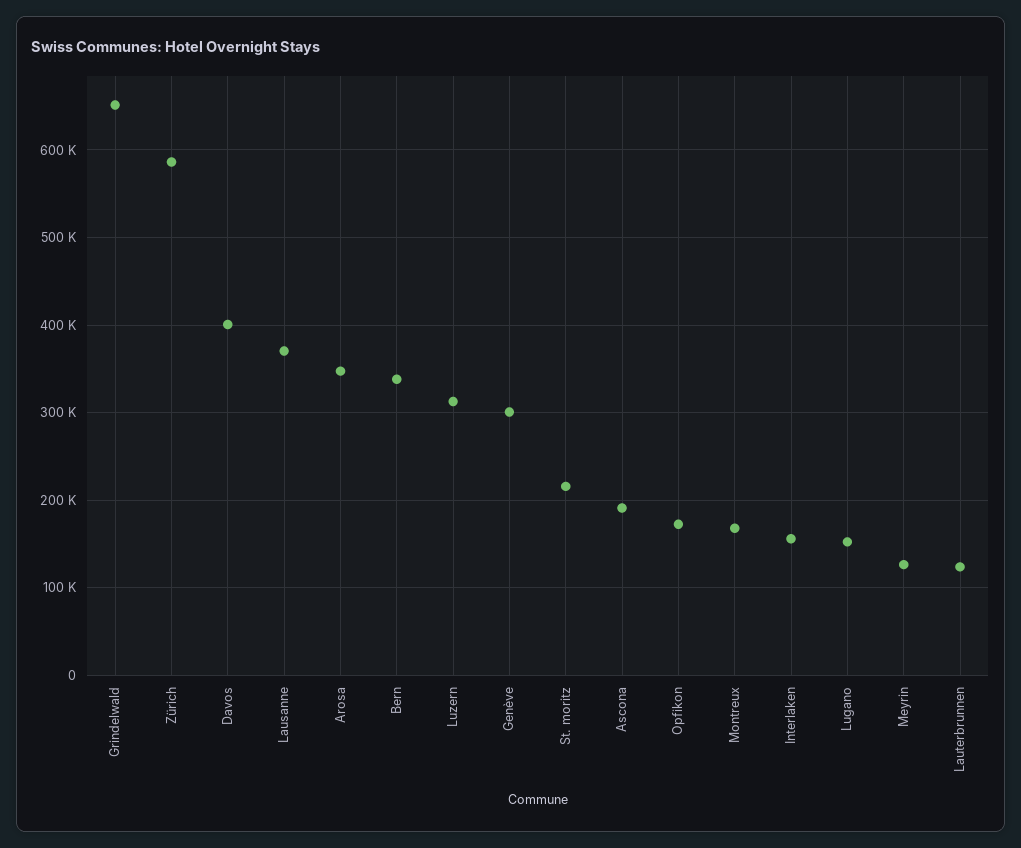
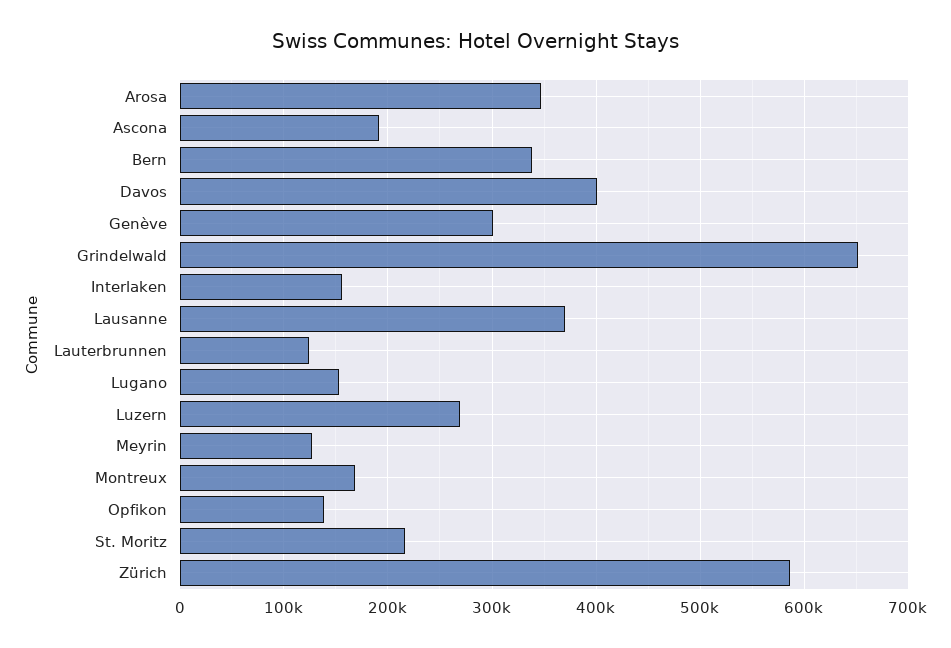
Luzern: 310000 -> 270000
Opfikon: 170000 -> 140000

